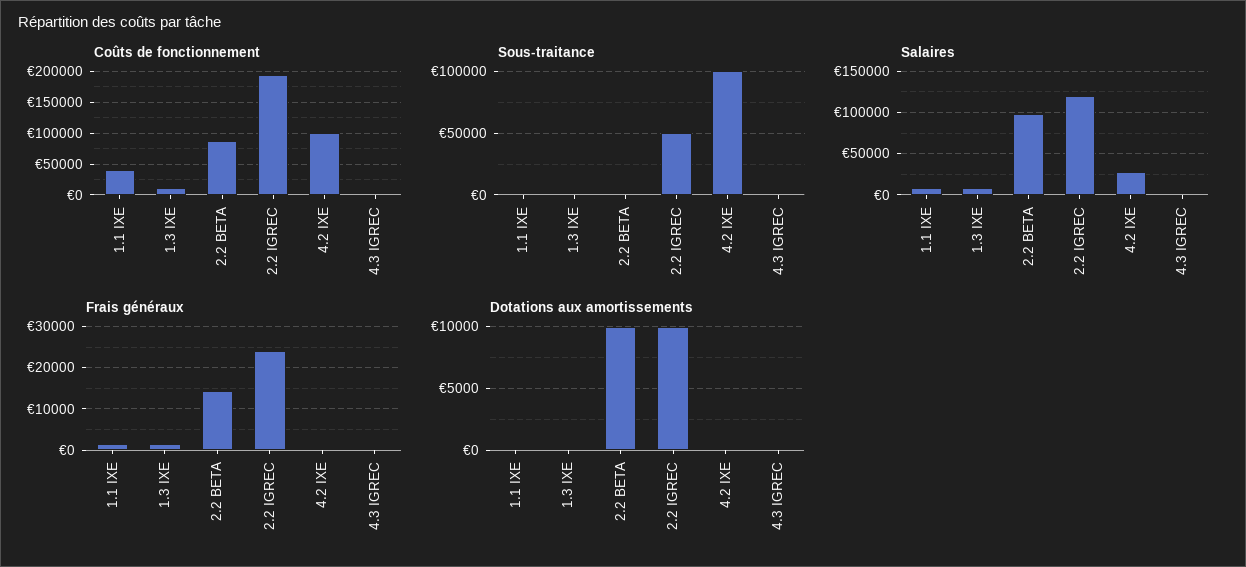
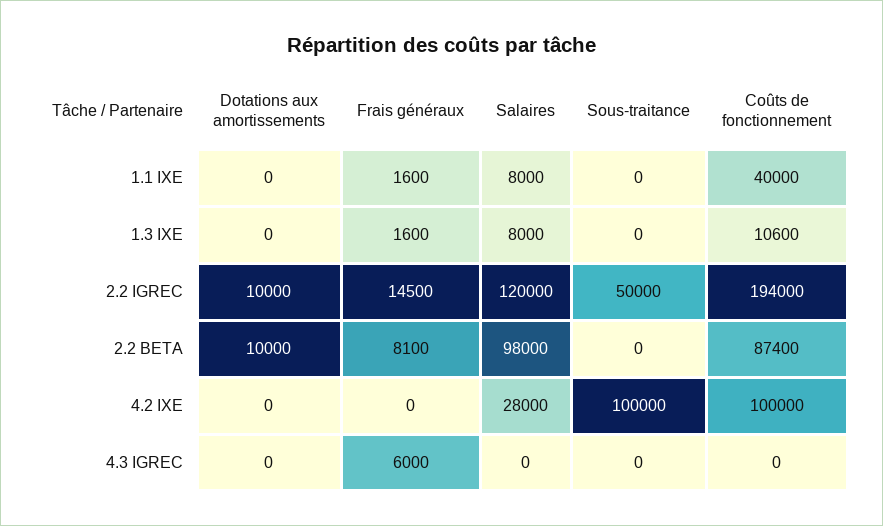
Frais généraux, 2.2 BETA: 14000 -> 8100
Frais généraux, 2.2 IGREC: 24000 -> 14500
Frais généraux, 4.3 IGREC: 0 -> 6000

